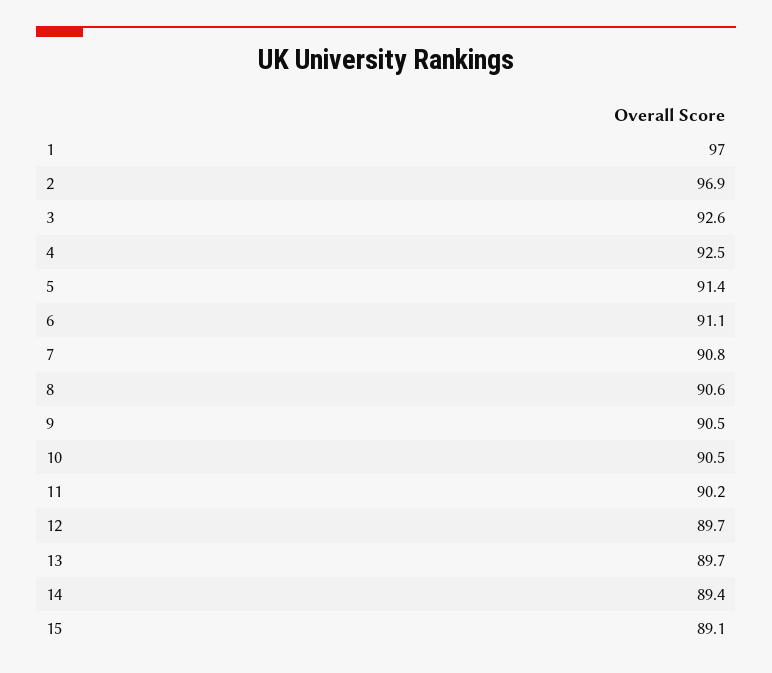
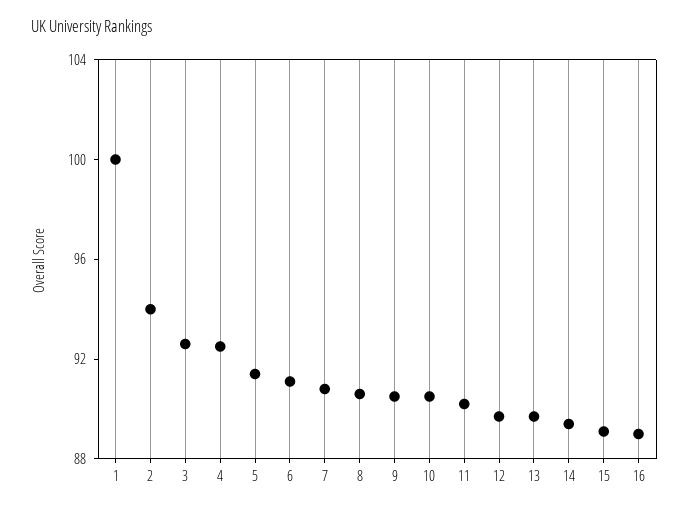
1: 97 -> 100
2: 96.9 -> 94
16: none -> 89

